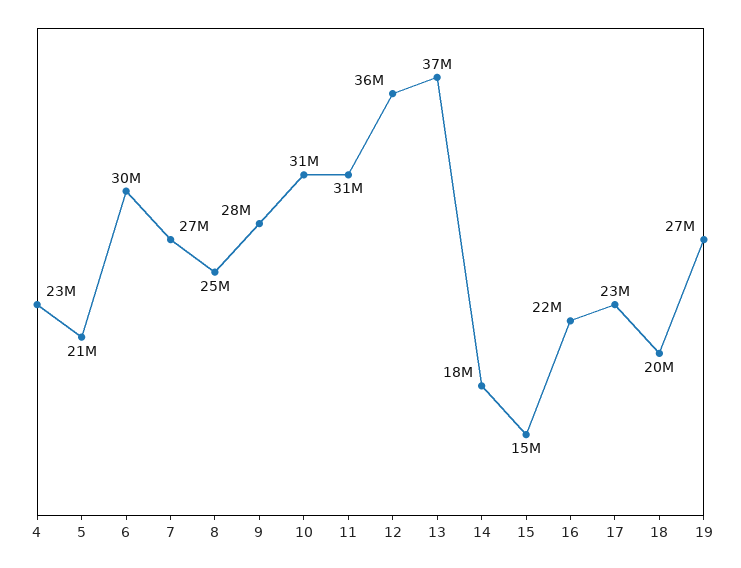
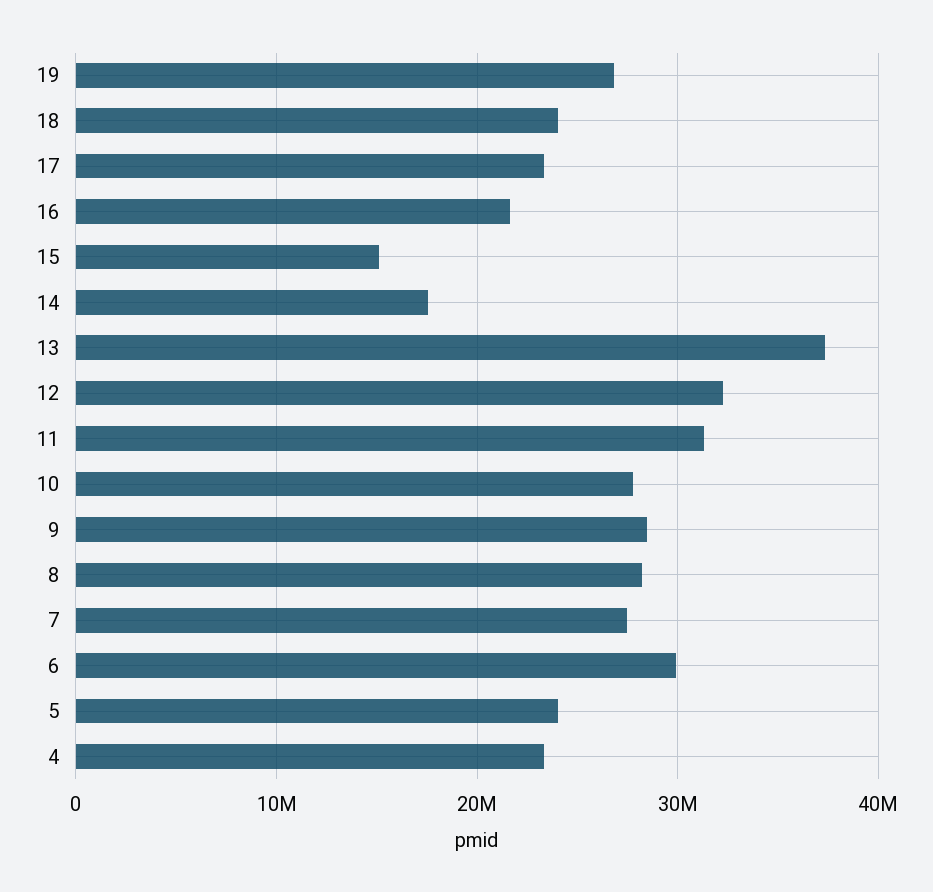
5: 21000000 -> 24000000
8: 25000000 -> 28000000
10: 31000000 -> 28000000
12: 36000000 -> 32000000
18: 20000000 -> 24000000

